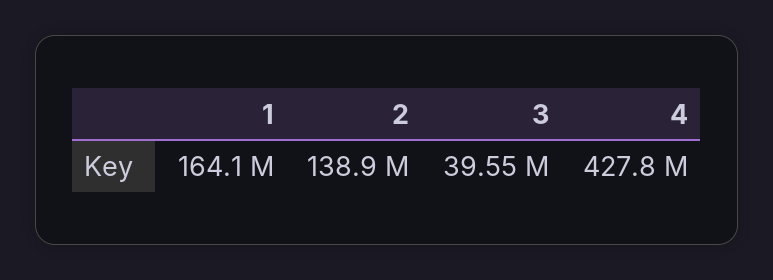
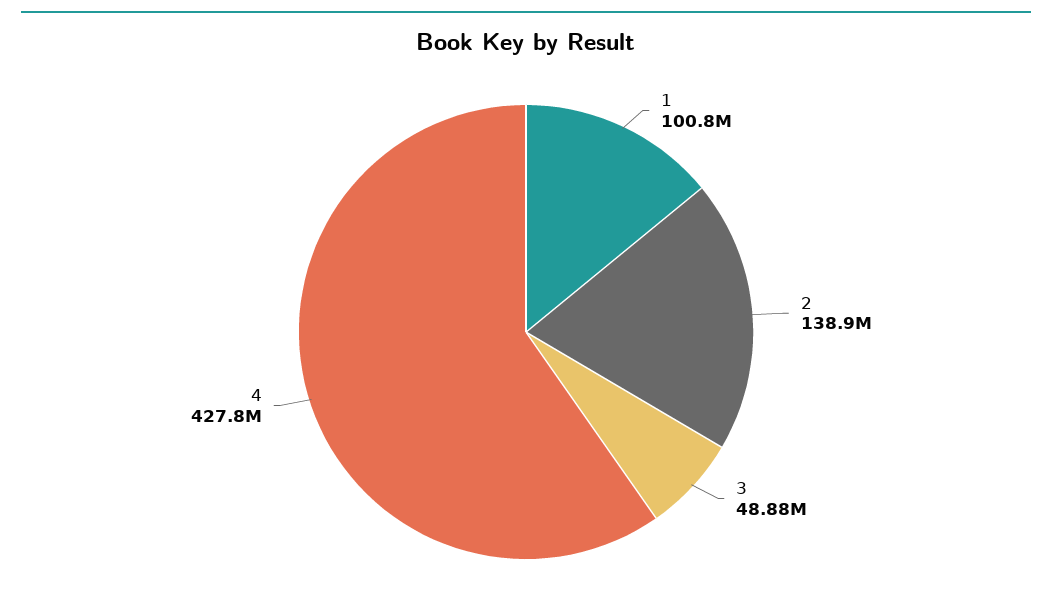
1: 164100000 -> 100800000
3: 39550000 -> 48880000

